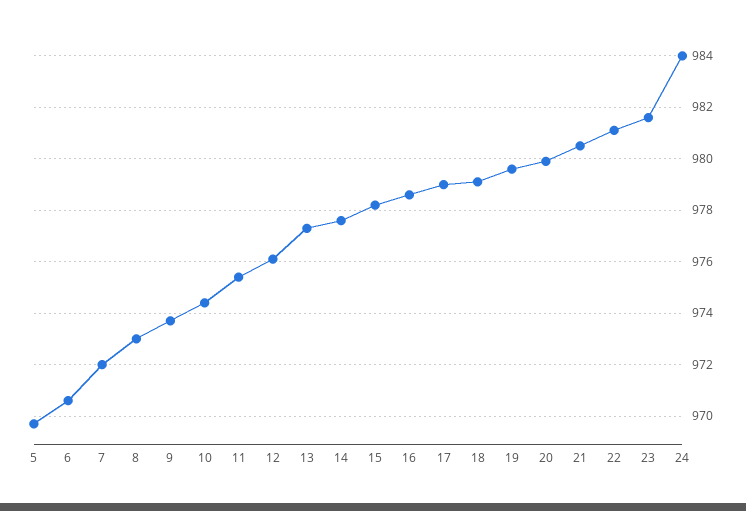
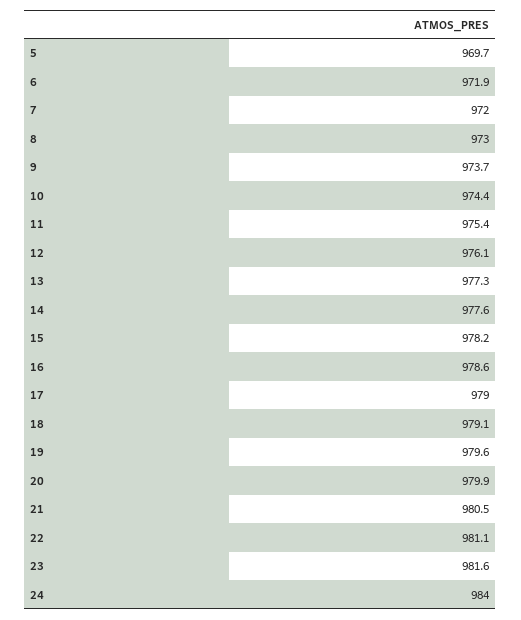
6: 970.5 -> 971.9

